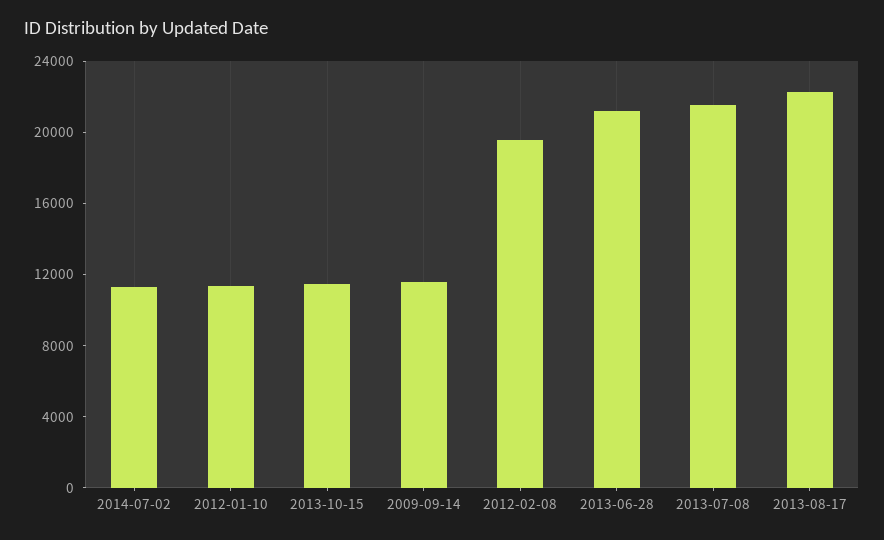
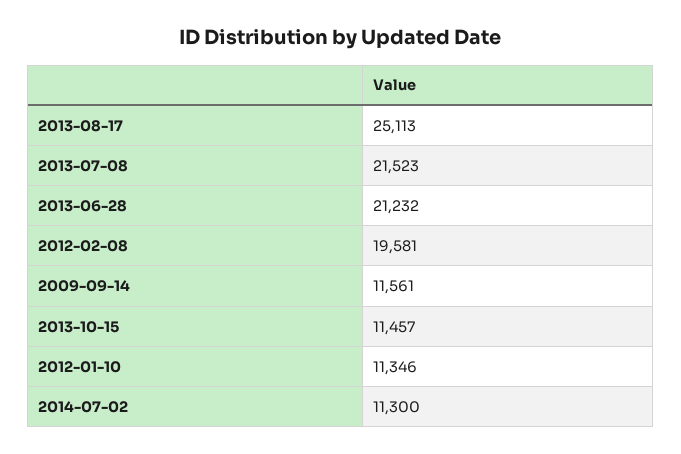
2013-08-17: 22000 -> 25113

